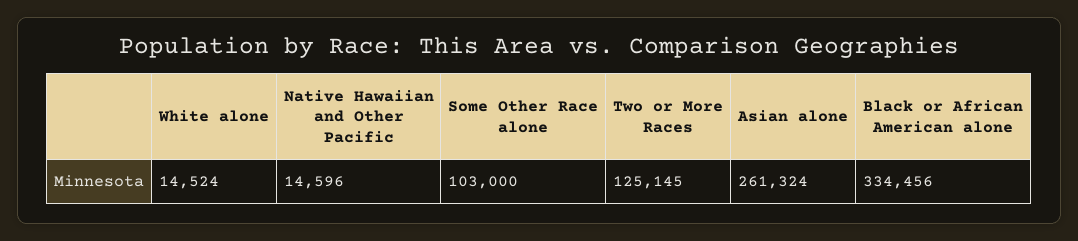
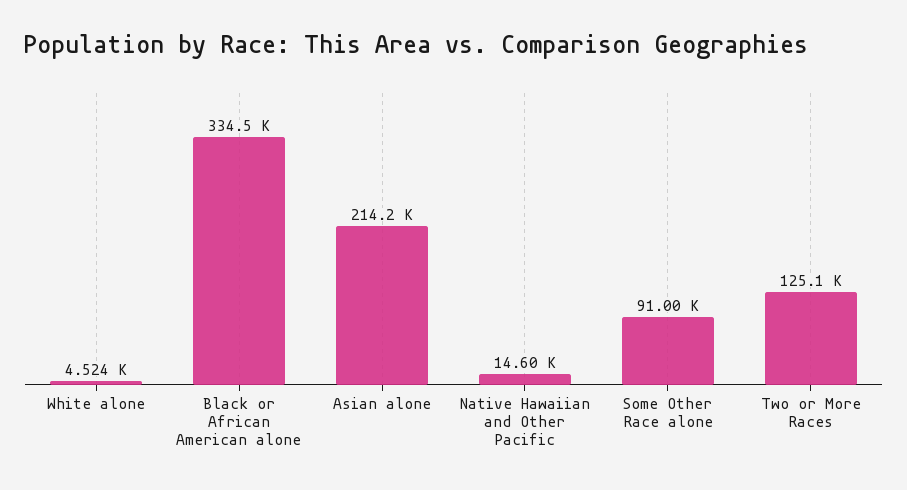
White alone: 14524 -> 4524
Some Other Race alone: 103000 -> 91000
Asian alone: 261324 -> 214200

